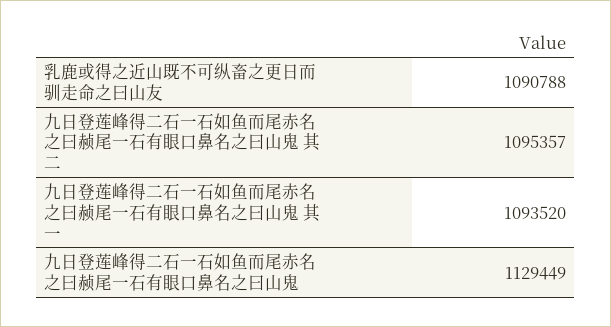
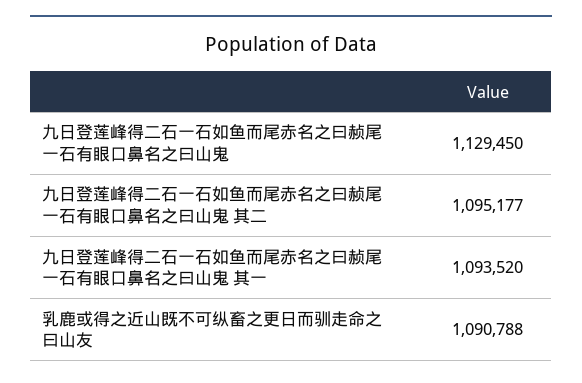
九日登莲峰得二石一石如鱼而尾赤名之曰赪尾一石有眼口鼻名之曰山鬼 其二: 1095357 -> 1095177
九日登莲峰得二石一石如鱼而尾赤名之曰赪尾一石有眼口鼻名之曰山鬼: 1129449 -> 1129450

